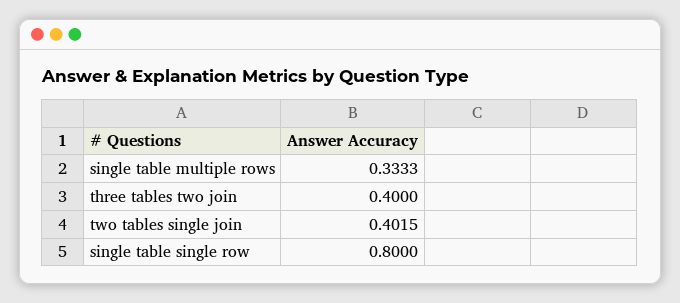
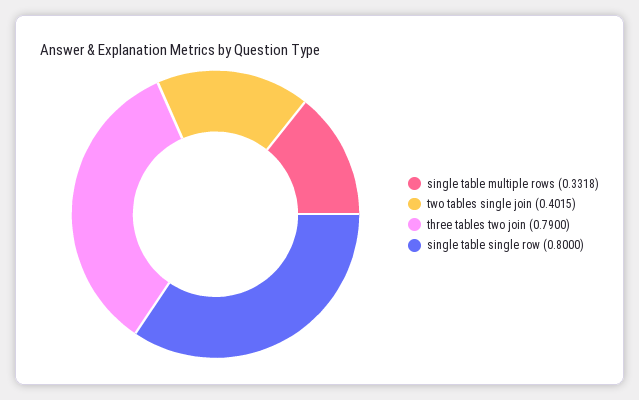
single table multiple rows: 0.3333 -> 0.3318
three tables two join: 0.4 -> 0.79

